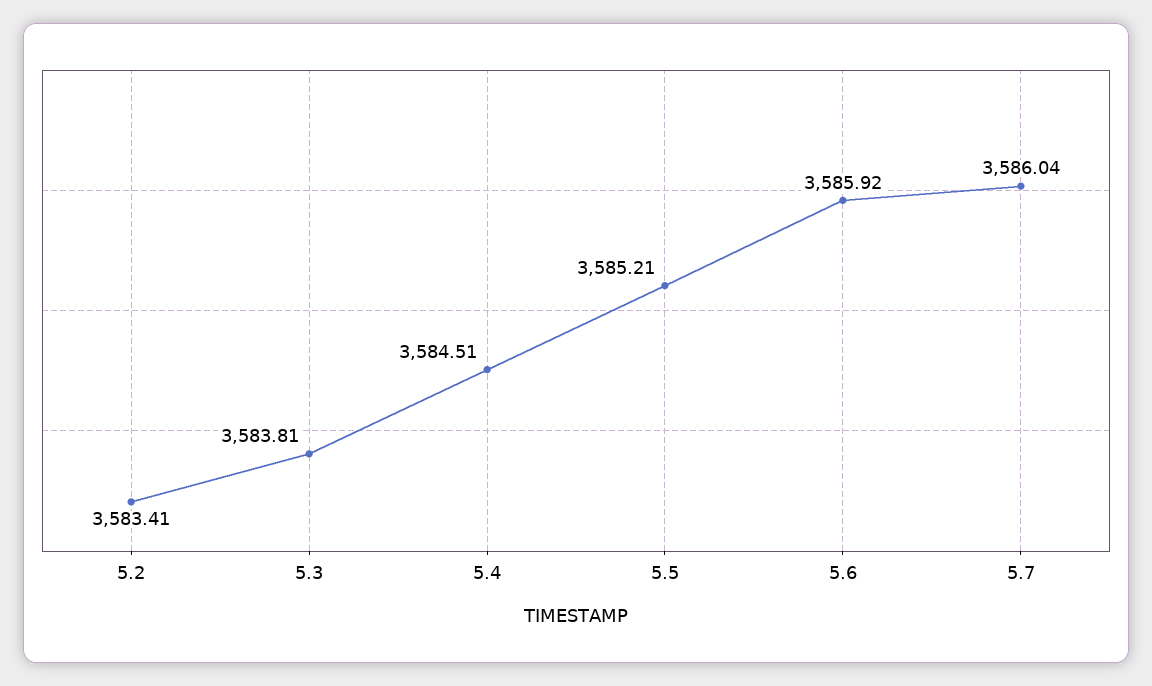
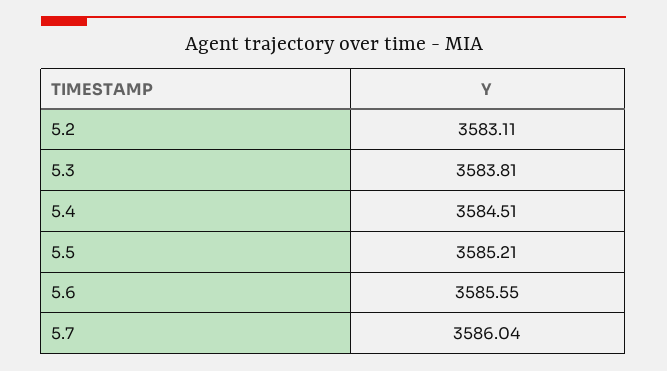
5.2: 3583.41 -> 3583.11
5.6: 3585.92 -> 3585.55

